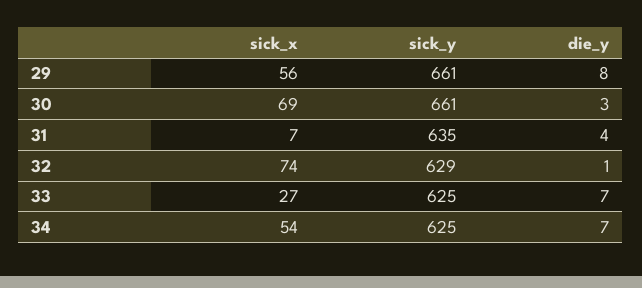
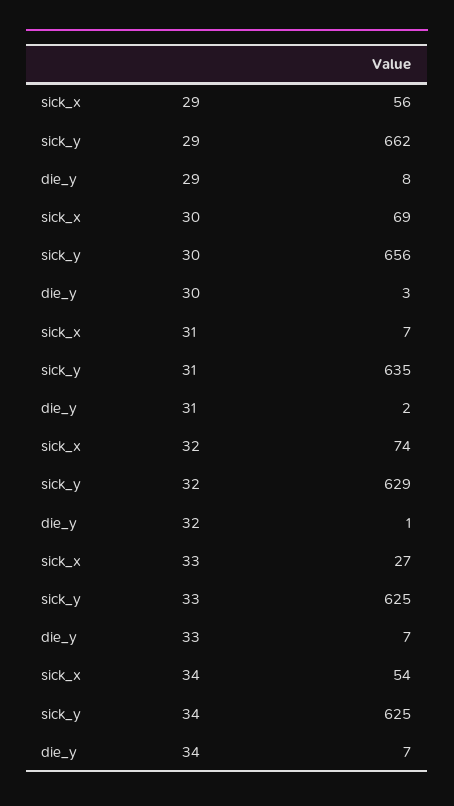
sick_y, 29: 661 -> 662
sick_y, 30: 661 -> 656
die_y, 31: 4 -> 2

